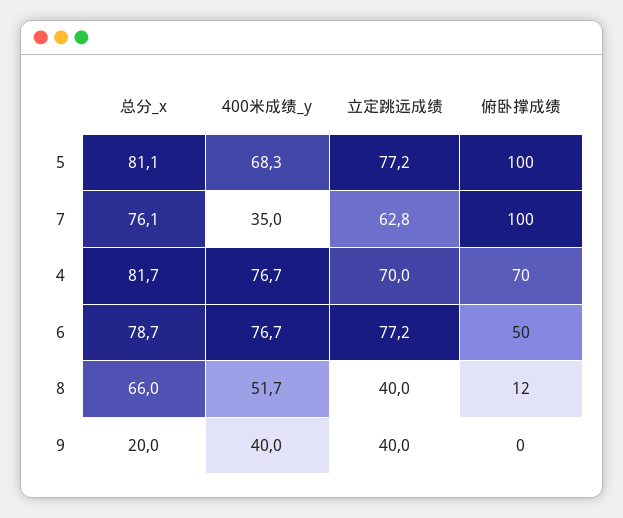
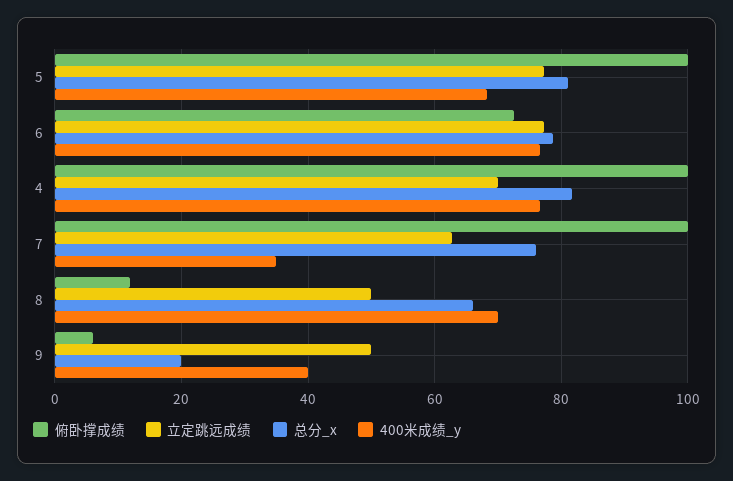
俯卧撑成绩, 4: 70 -> 100
俯卧撑成绩, 6: 50 -> 72
400米成绩_y, 8: 51.7 -> 70
立定跳远成绩, 8: 40 -> 50
立定跳远成绩, 9: 40 -> 50
俯卧撑成绩, 9: 0 -> 6

